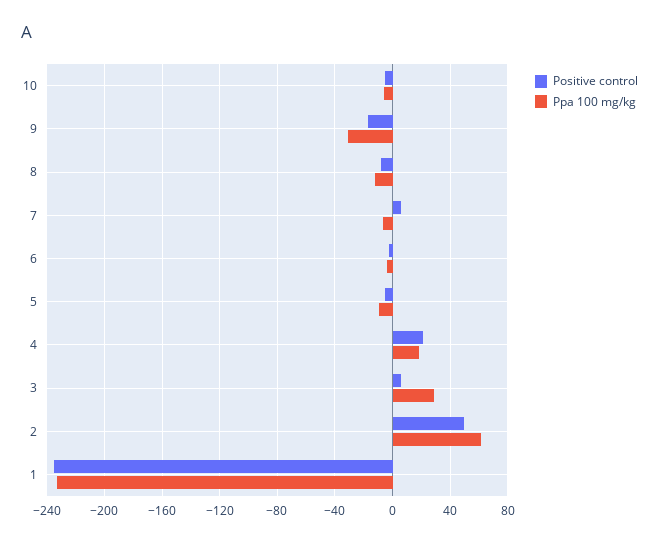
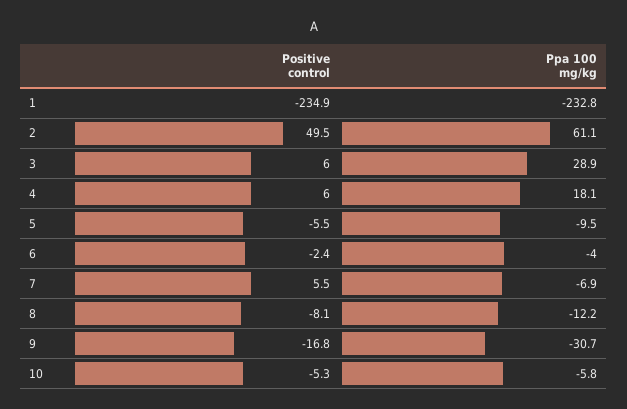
Positive control, 4: 20 -> 6

